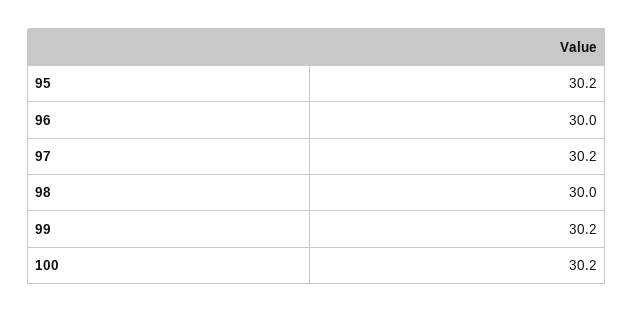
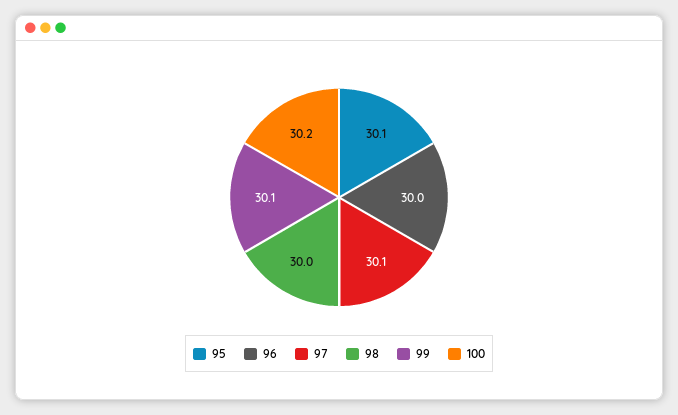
95: 30.2 -> 30.1
97: 30.2 -> 30.1
99: 30.2 -> 30.1

